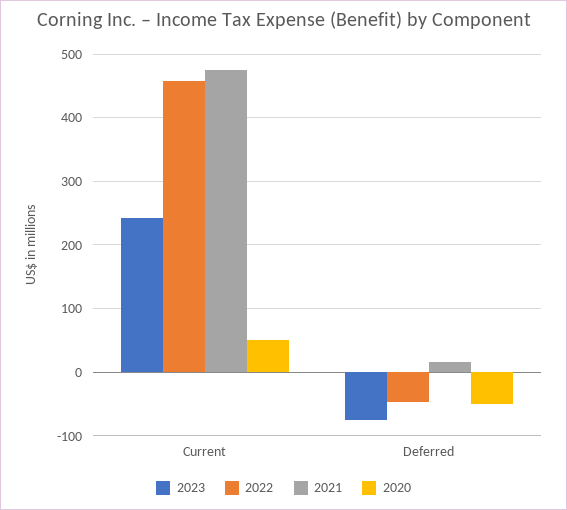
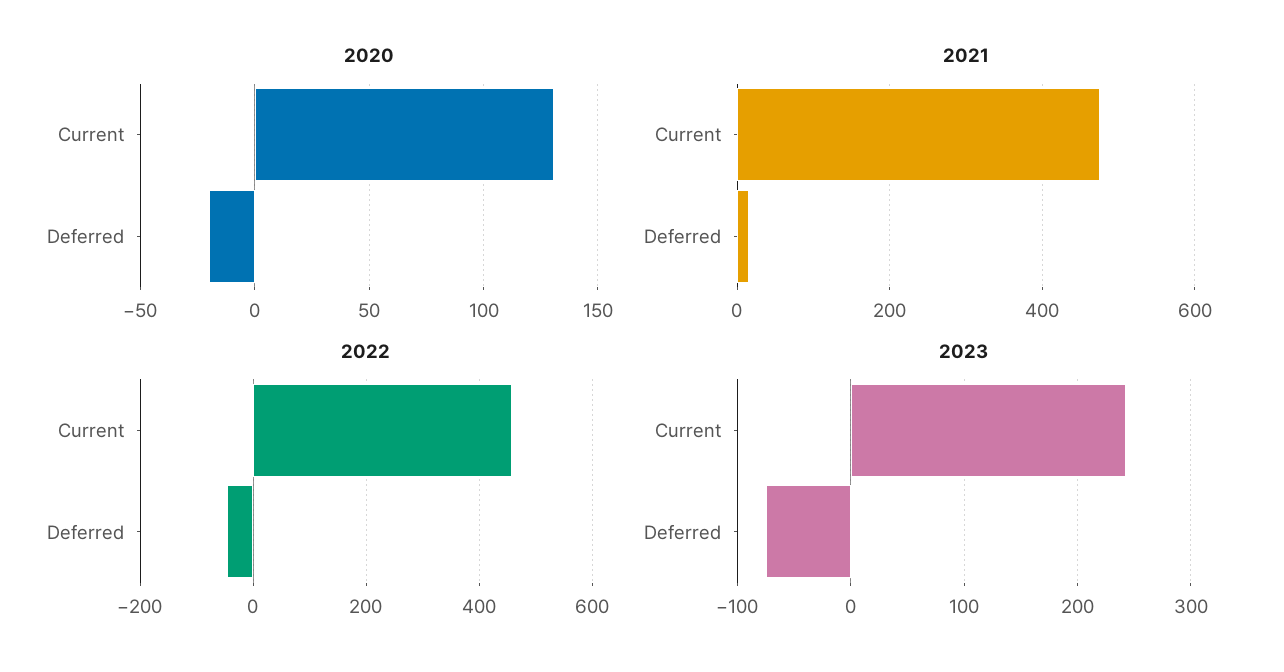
2020, Current: 50 -> 130
2020, Deferred: -50 -> -20

